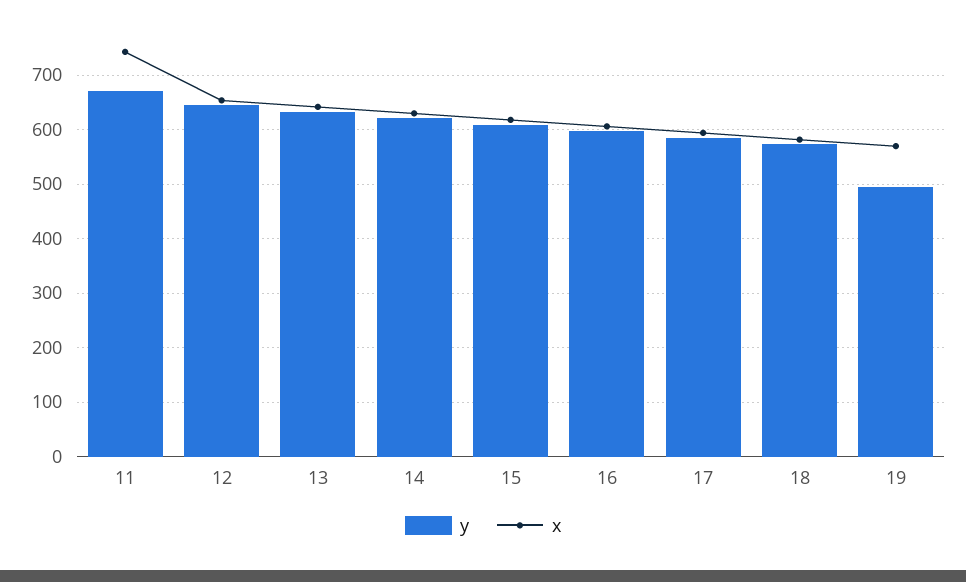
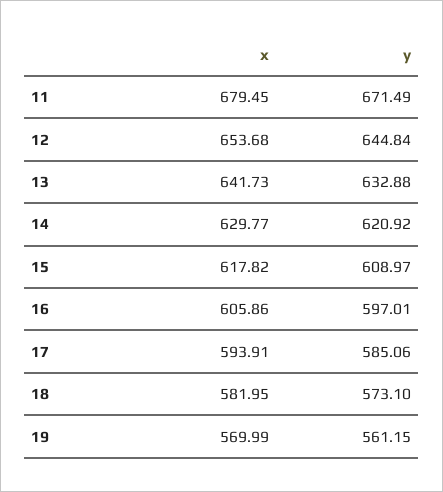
x, 11: 740 -> 679.45
y, 19: 500 -> 561.15

